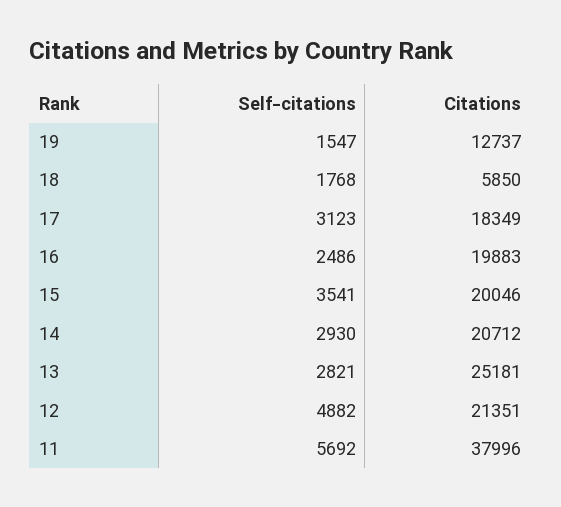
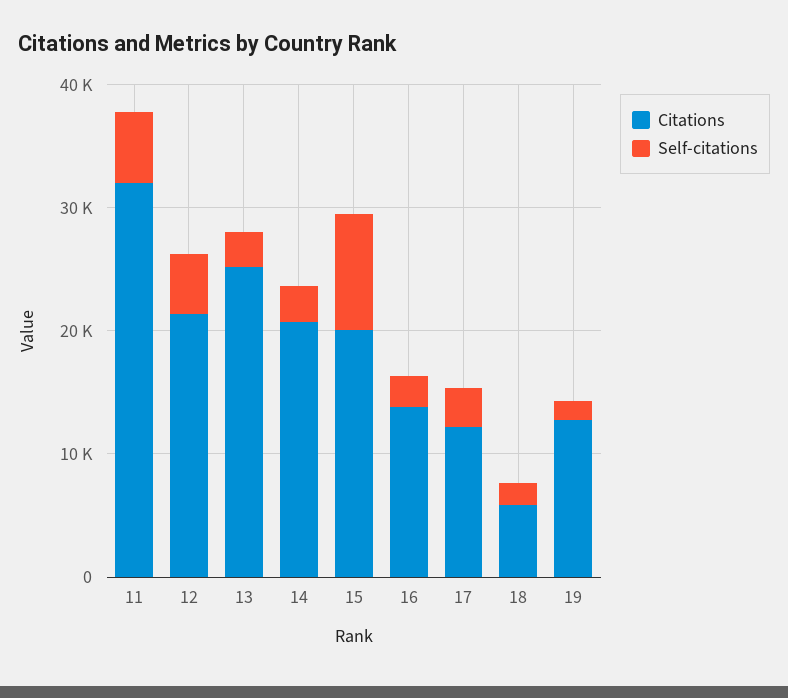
Citations, 17: 18349 -> 12000
Citations, 16: 19883 -> 14000
Self-citations, 15: 3541 -> 10000
Citations, 11: 37996 -> 32000

